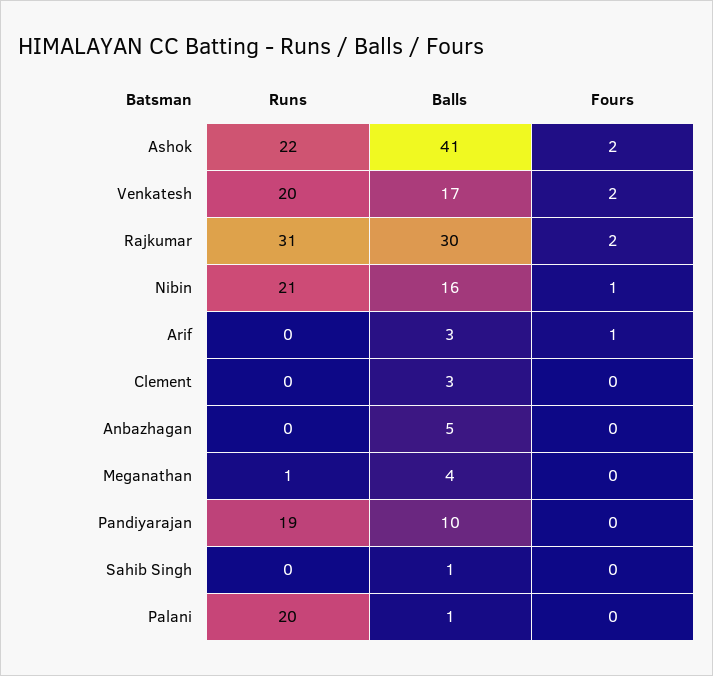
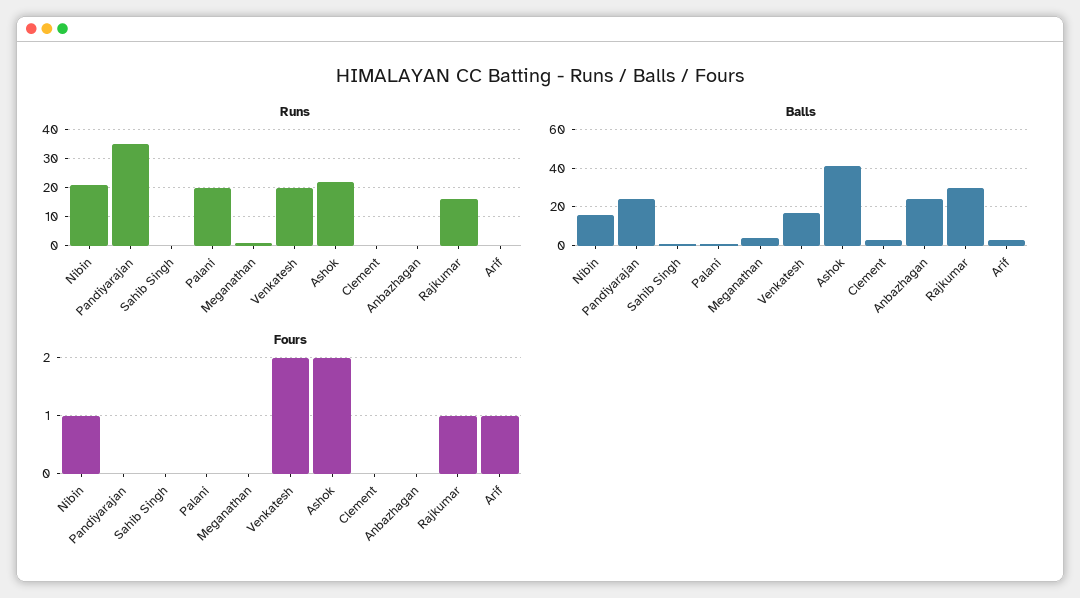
Runs, Rajkumar: 31 -> 15
Fours, Rajkumar: 2 -> 1
Balls, Anbazhagan: 5 -> 25
Runs, Pandiyarajan: 19 -> 35
Balls, Pandiyarajan: 10 -> 25

